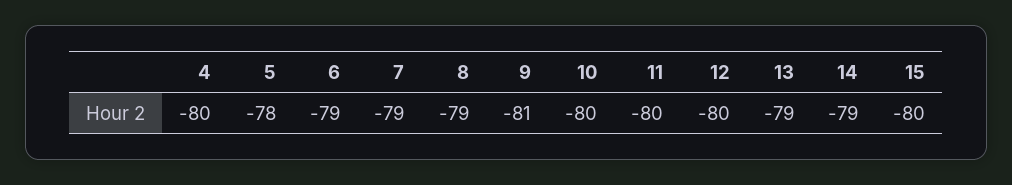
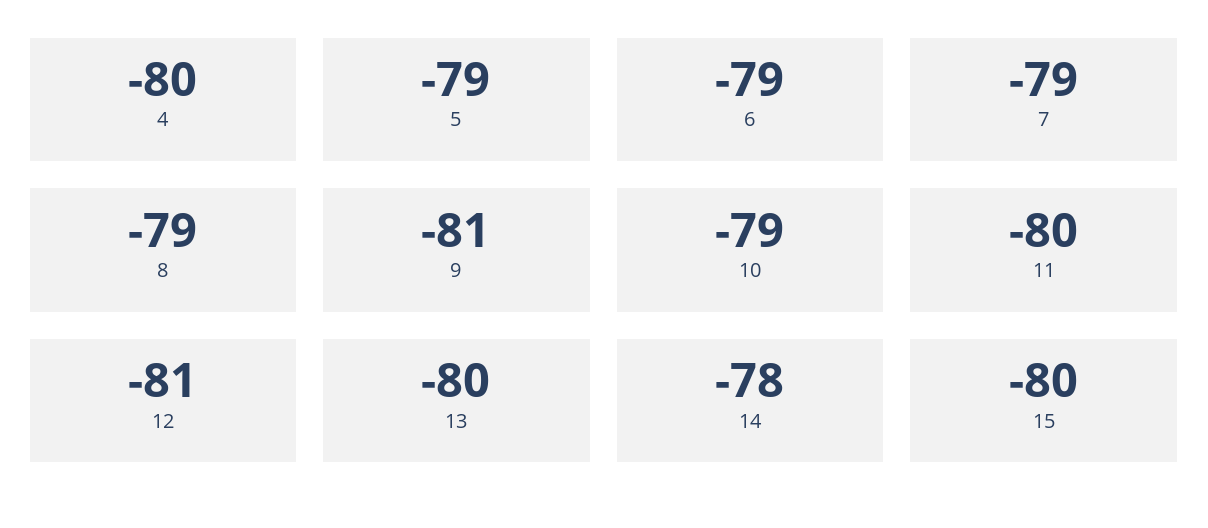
5: -78 -> -79
10: -80 -> -79
12: -80 -> -81
13: -79 -> -80
14: -79 -> -78

